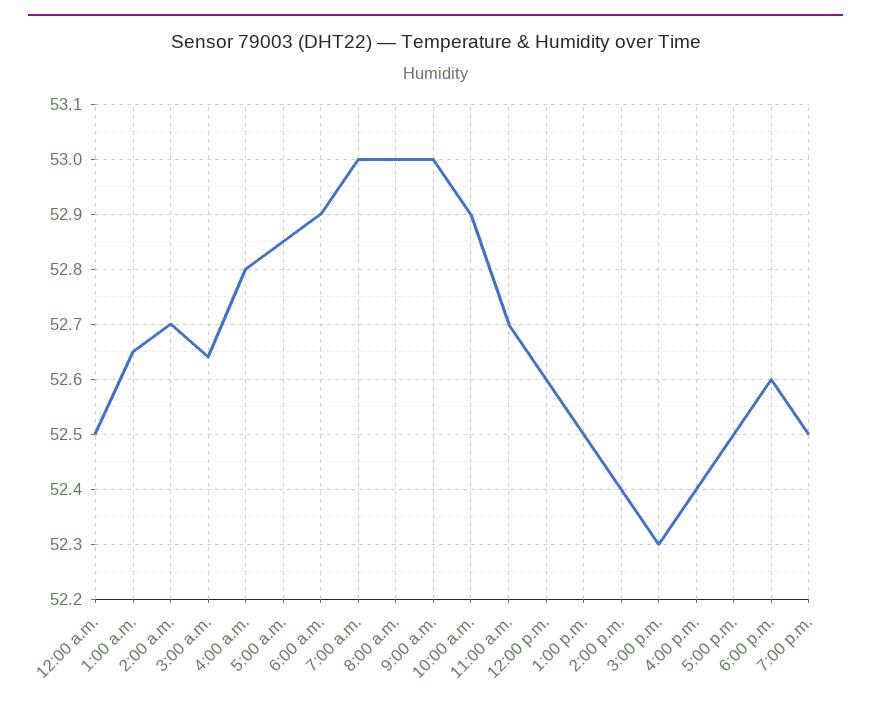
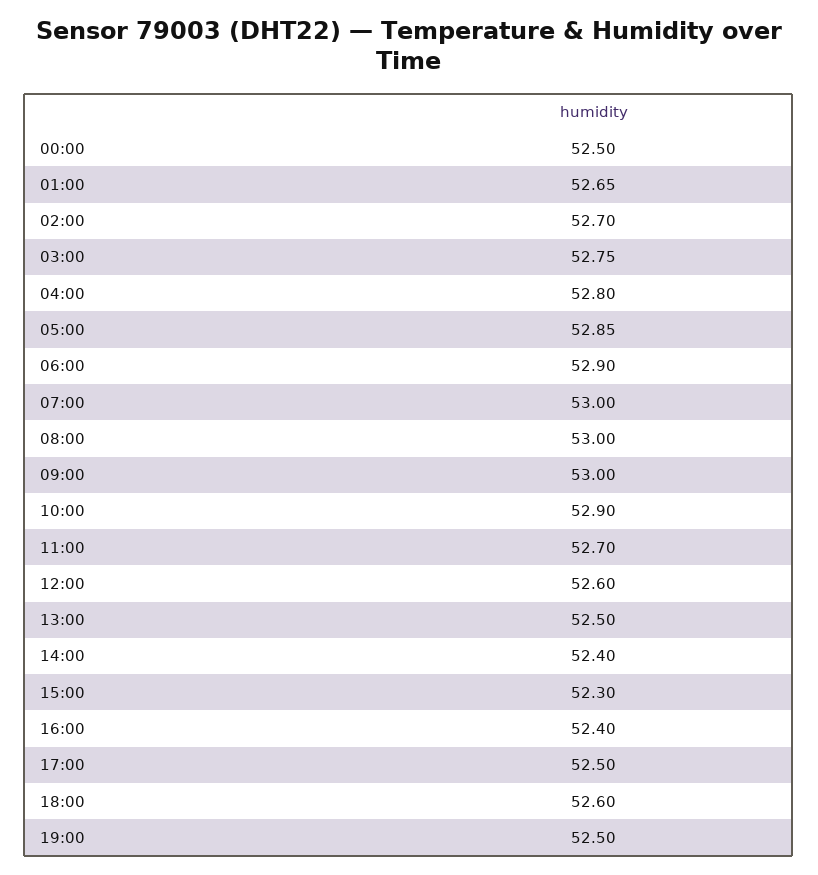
3:00 a.m.: 52.65 -> 52.75

